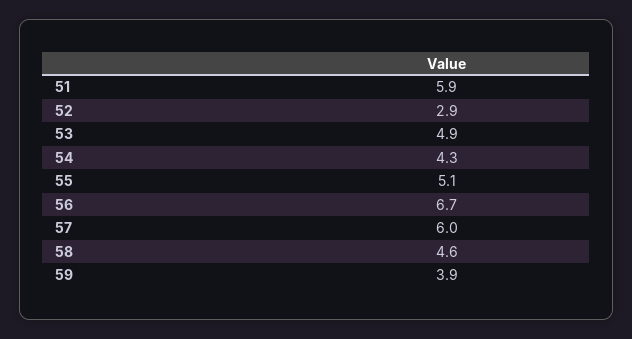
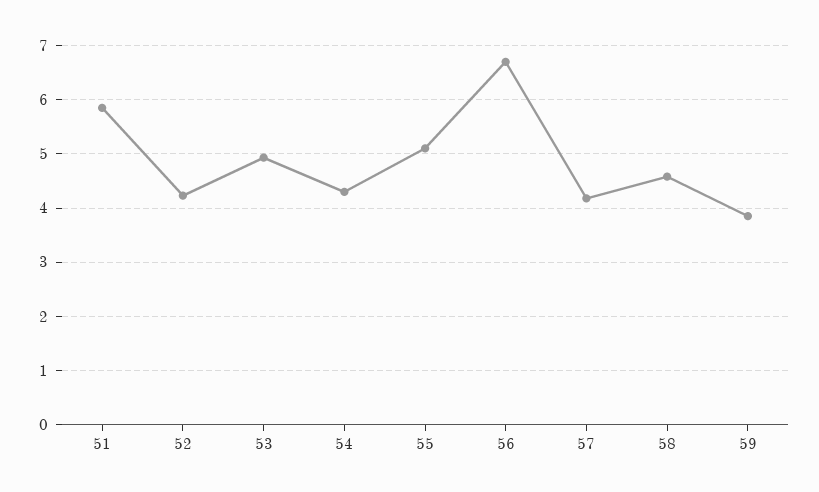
52: 2.9 -> 4.2
57: 6 -> 4.2

